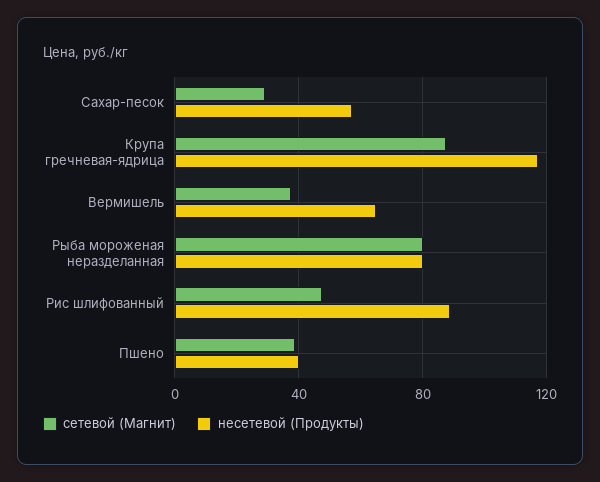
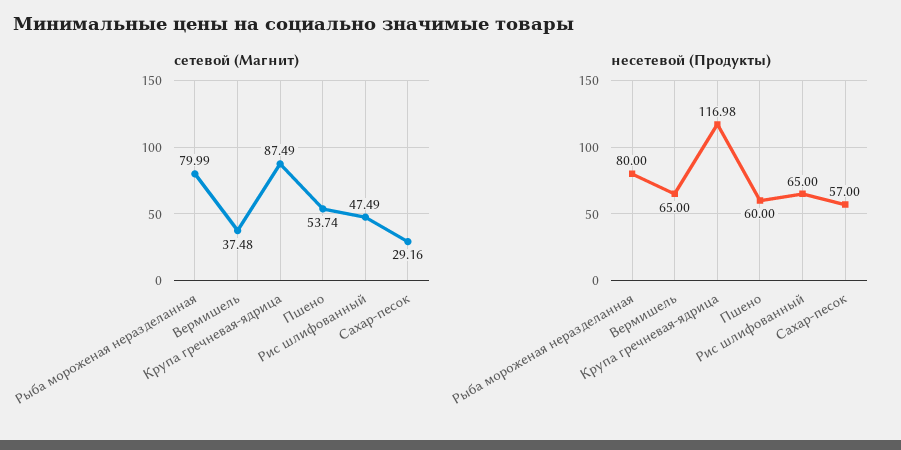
несетевой (Продукты), Рис шлифованный: 90 -> 65
сетевой (Магнит), Пшено: 40 -> 53.74
несетевой (Продукты), Пшено: 40 -> 60

